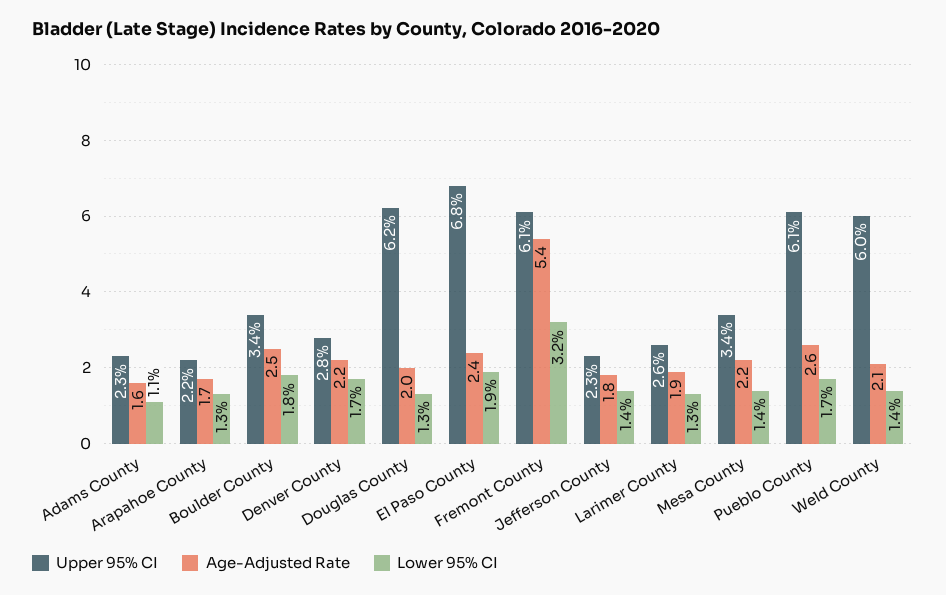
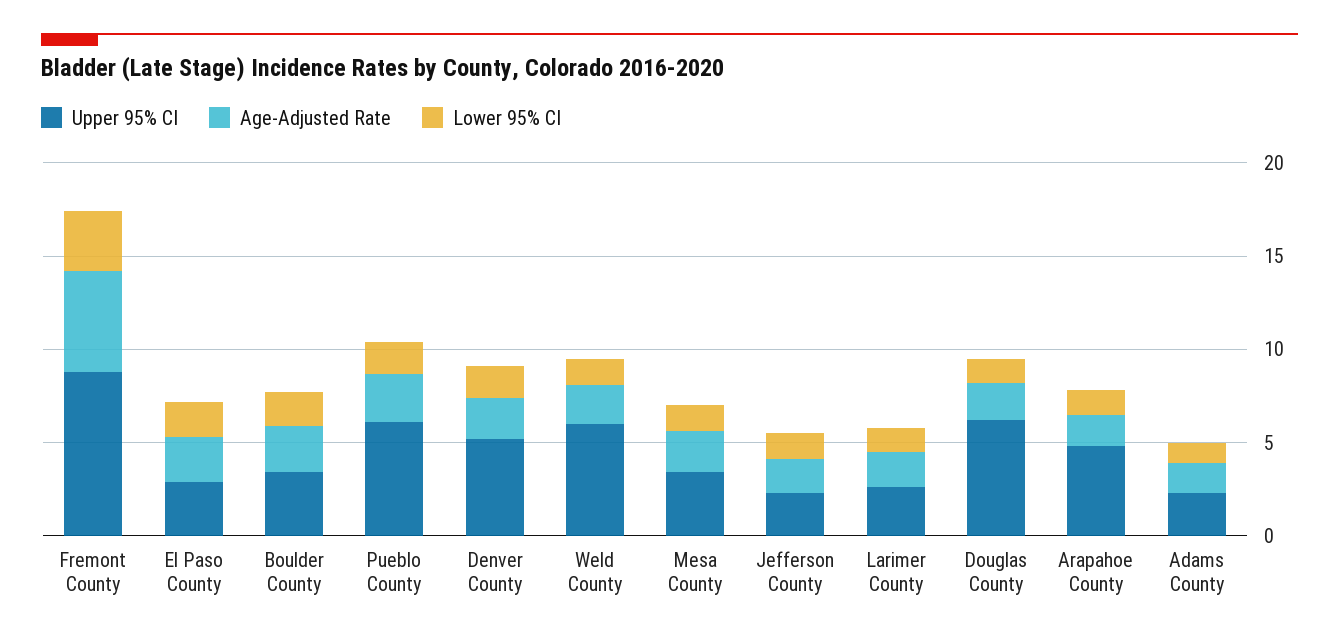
Upper 95% CI, Arapahoe County: 2.2 -> 5
Upper 95% CI, Denver County: 2.8 -> 5
Upper 95% CI, El Paso County: 6.8 -> 3
Upper 95% CI, Fremont County: 6.1 -> 9

